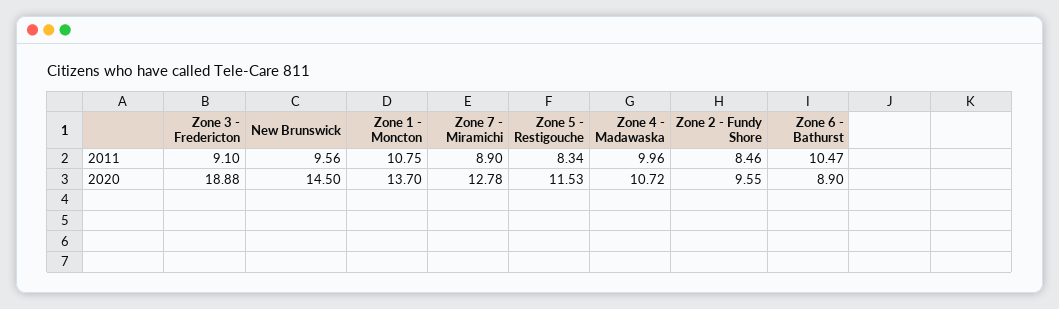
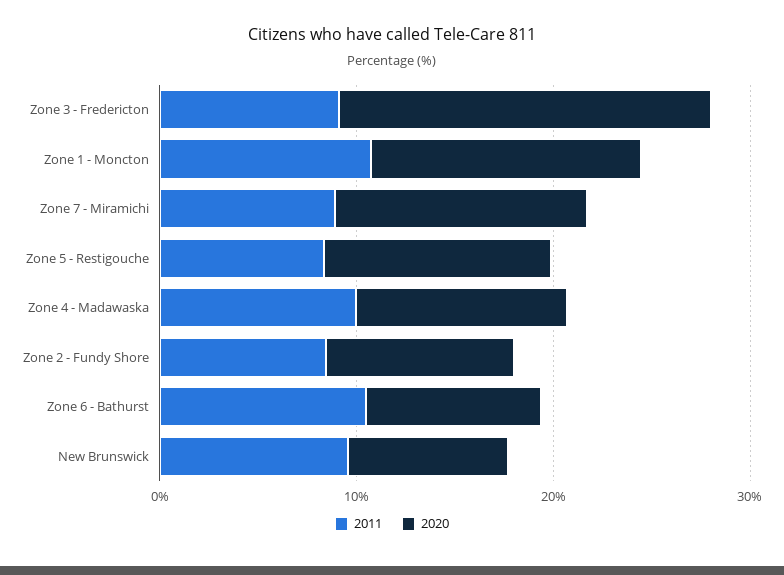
2020, New Brunswick: 14.5 -> 8

